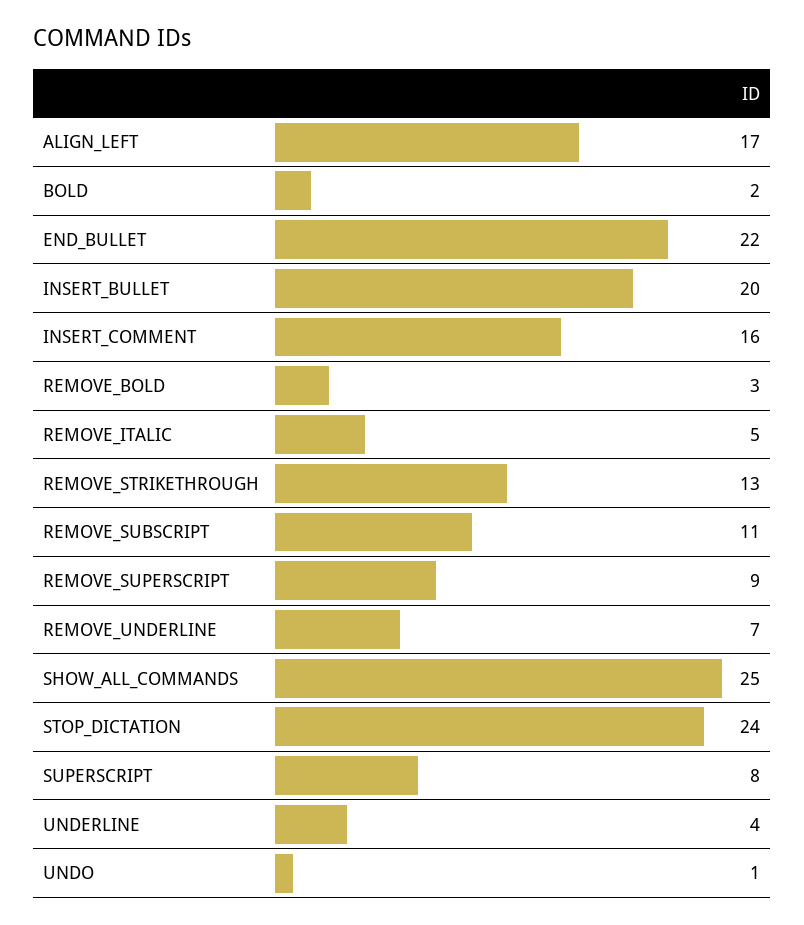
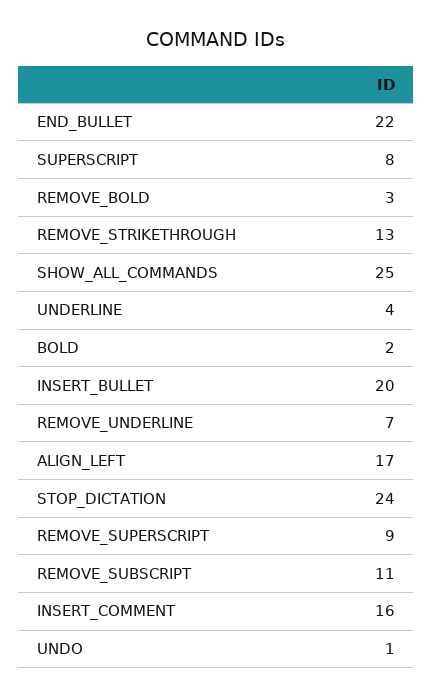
REMOVE_ITALIC: 5 -> none

